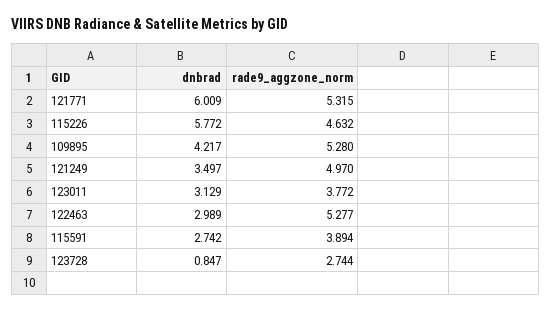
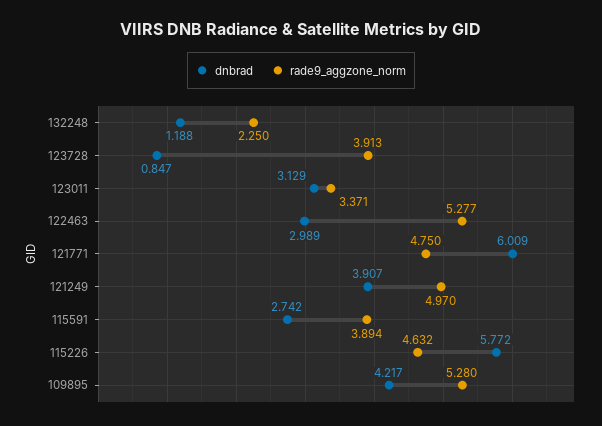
rade9_aggzone_norm, 121771: 5.315 -> 4.75
dnbrad, 121249: 3.497 -> 3.907
rade9_aggzone_norm, 123011: 3.772 -> 3.371
rade9_aggzone_norm, 123728: 2.744 -> 3.913
dnbrad, 132248: none -> 1.188
rade9_aggzone_norm, 132248: none -> 2.25

